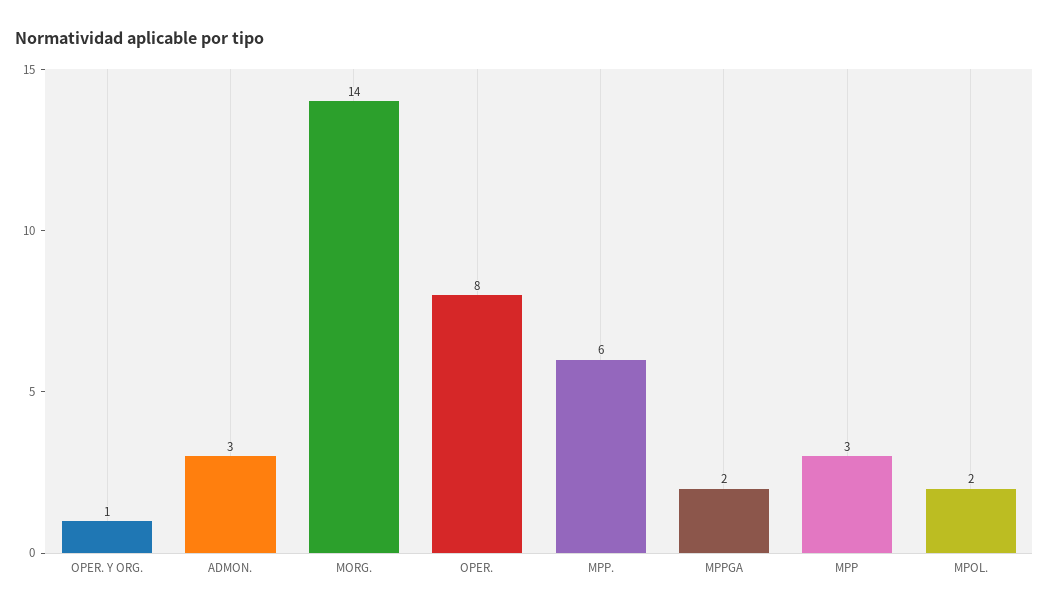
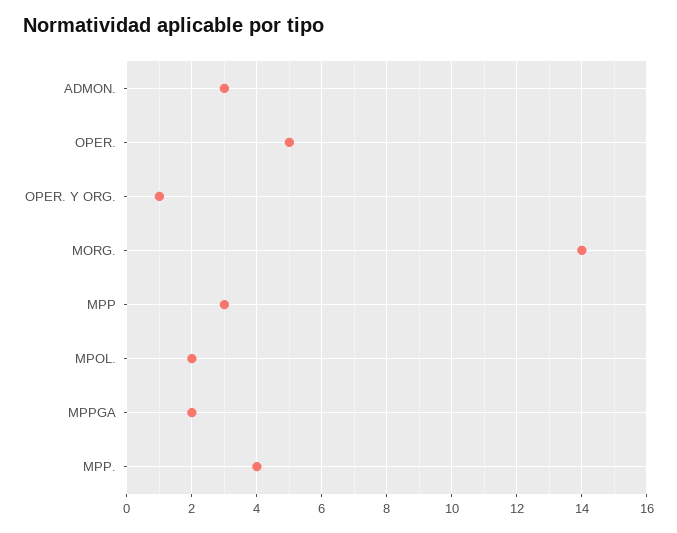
OPER.: 8 -> 5
MPP.: 6 -> 4

